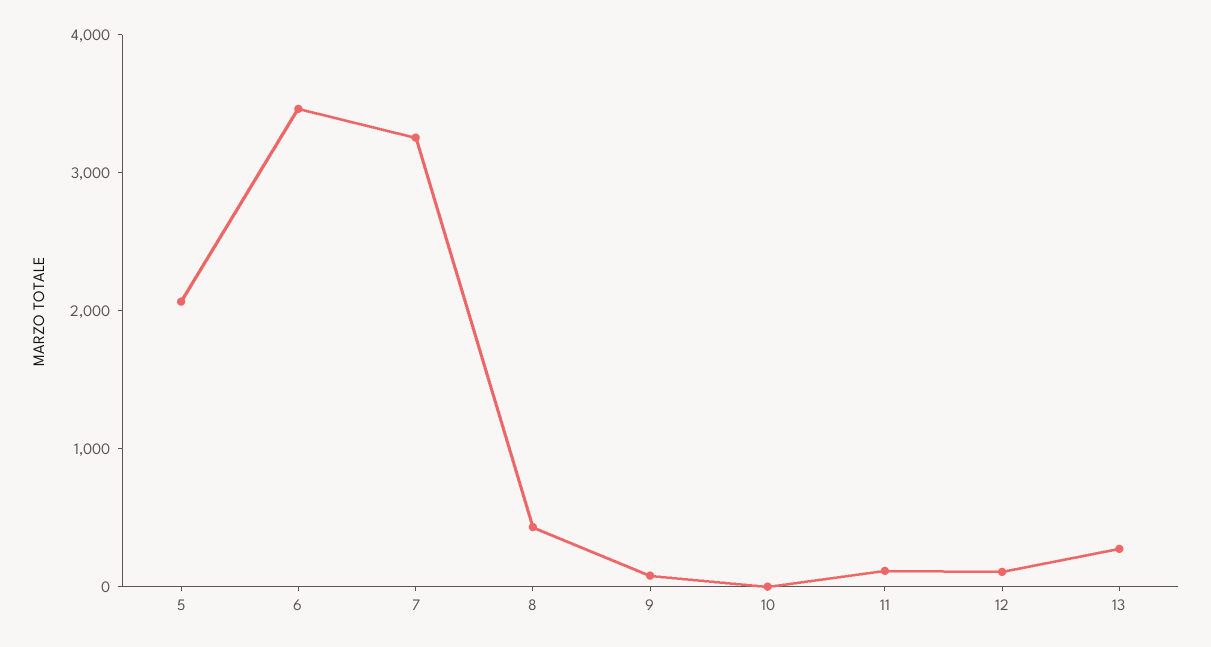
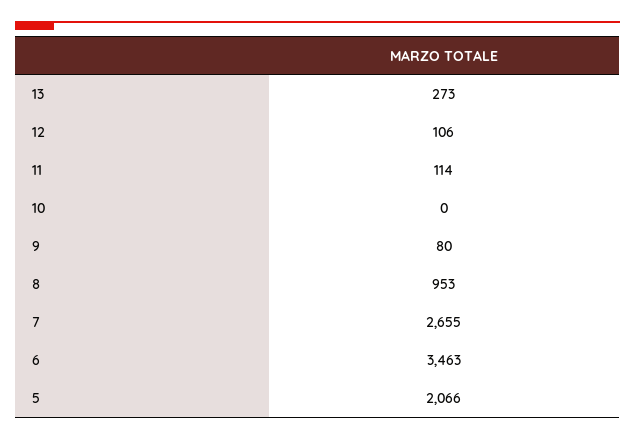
7: 3200 -> 2655
8: 400 -> 953

